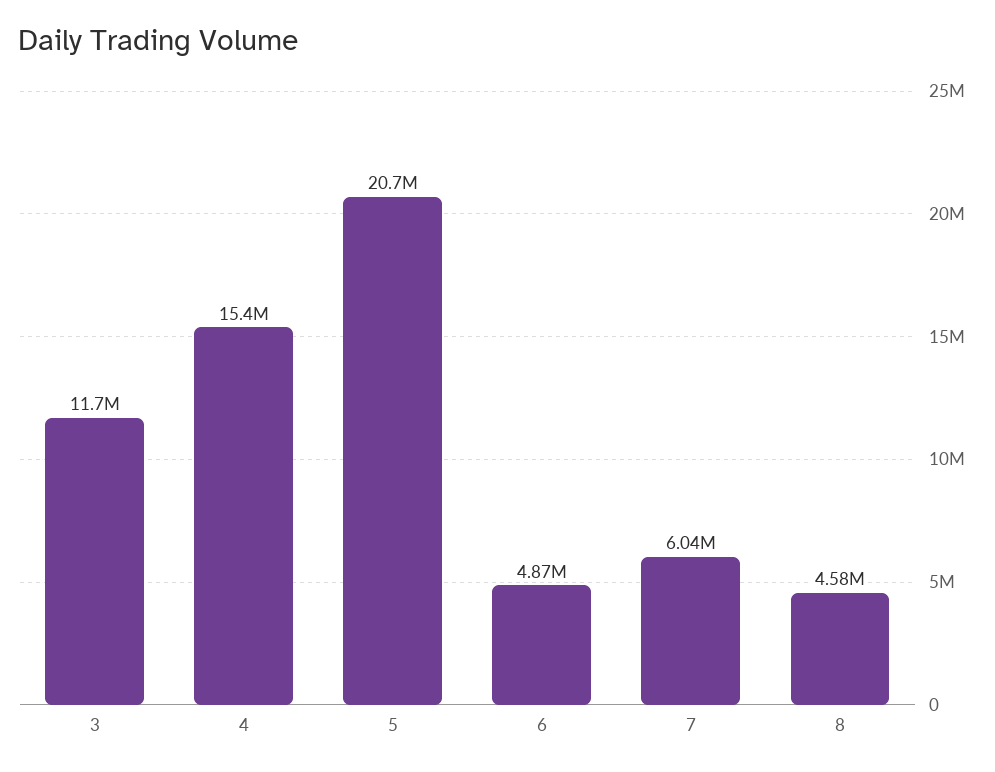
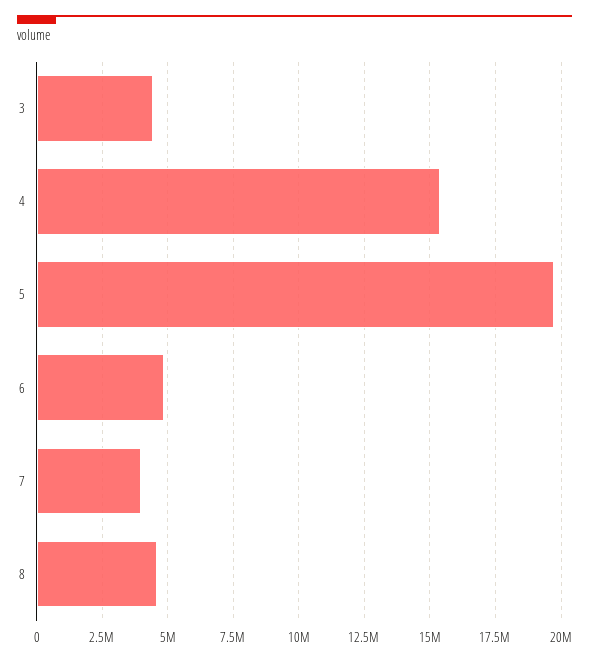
3: 11700000 -> 4500000
5: 20700000 -> 19750000
7: 6040000 -> 4000000

